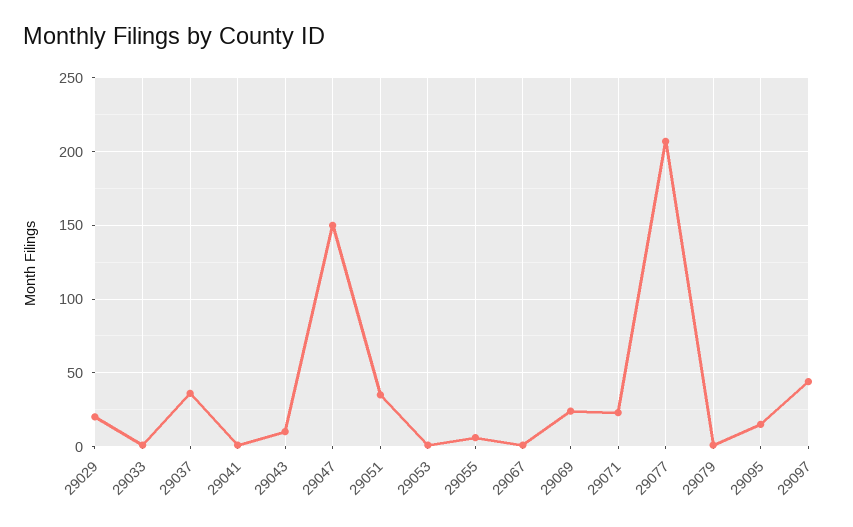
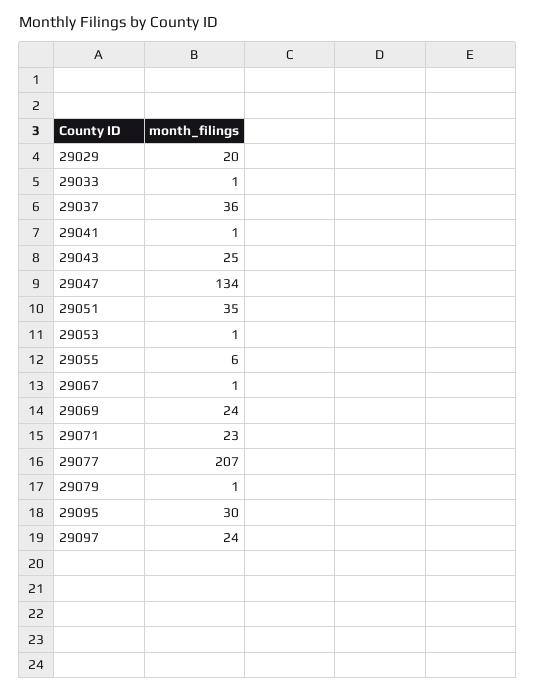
29043: 10 -> 25
29047: 150 -> 134
29095: 15 -> 30
29097: 45 -> 24

